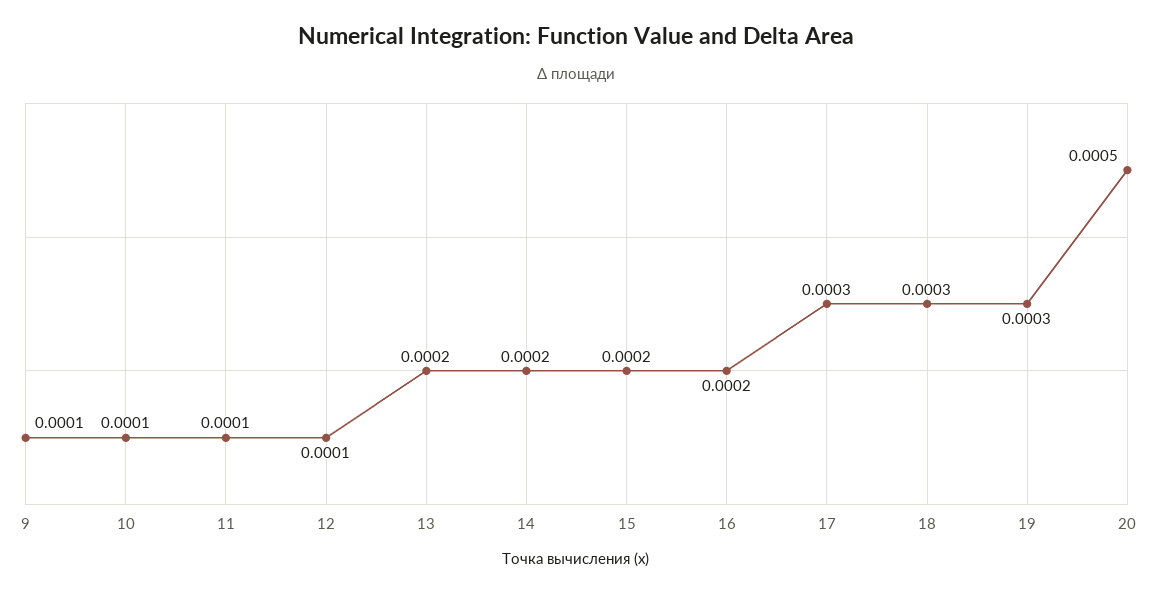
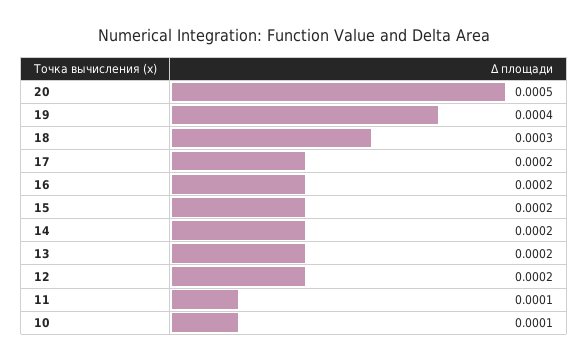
9: 0.0001 -> none
12: 0.0001 -> 0.0002
17: 0.0003 -> 0.0002
19: 0.0003 -> 0.0004

